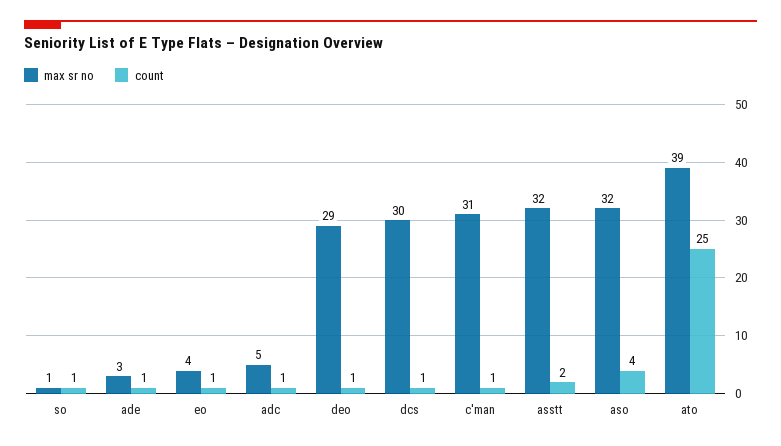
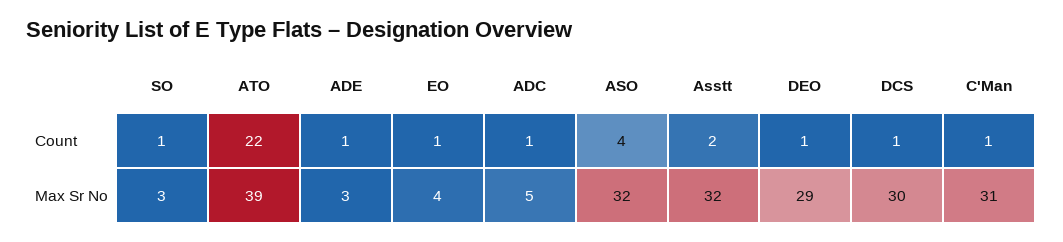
max sr no, so: 1 -> 3
count, ato: 25 -> 22

